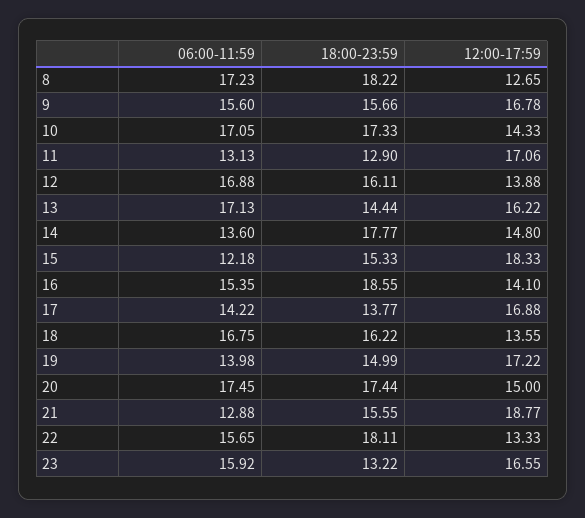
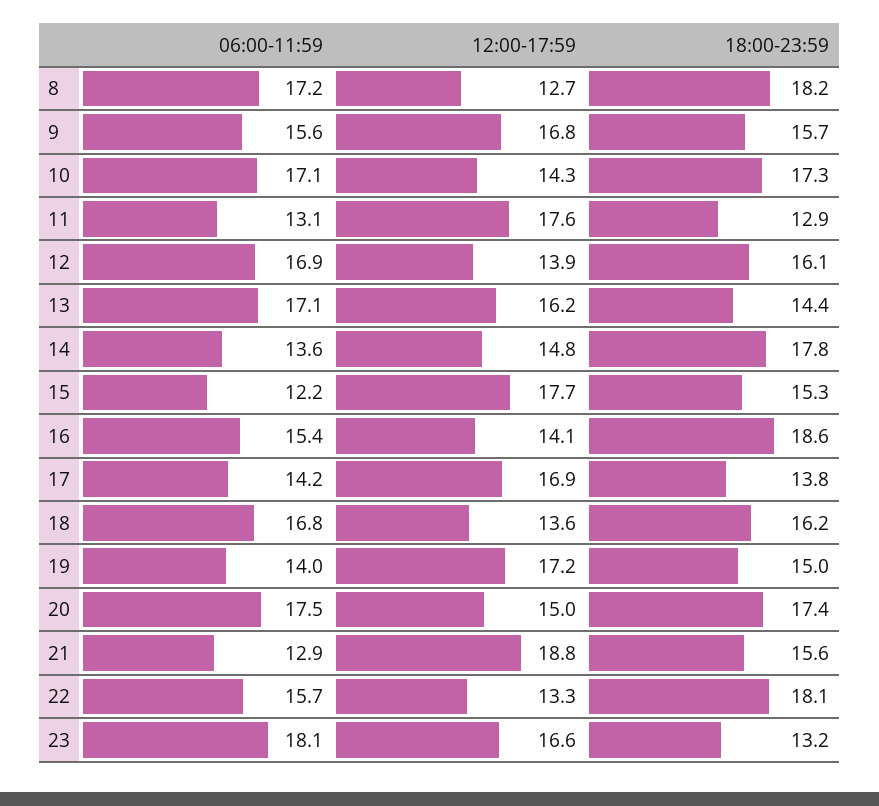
12:00-17:59, 11: 17.06 -> 17.6
12:00-17:59, 15: 18.33 -> 17.7
06:00-11:59, 23: 15.92 -> 18.1

